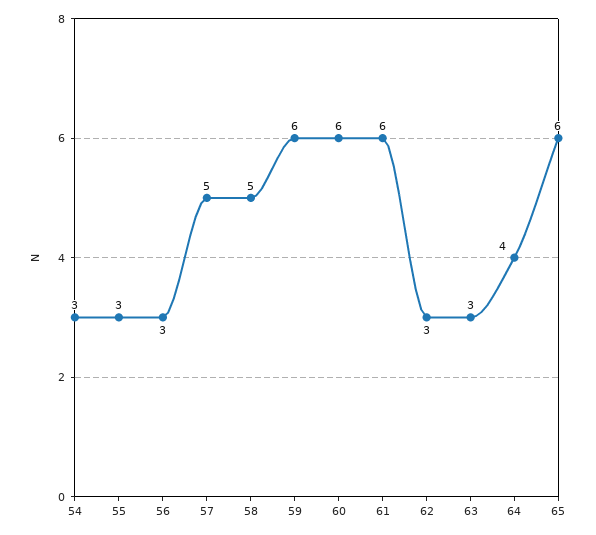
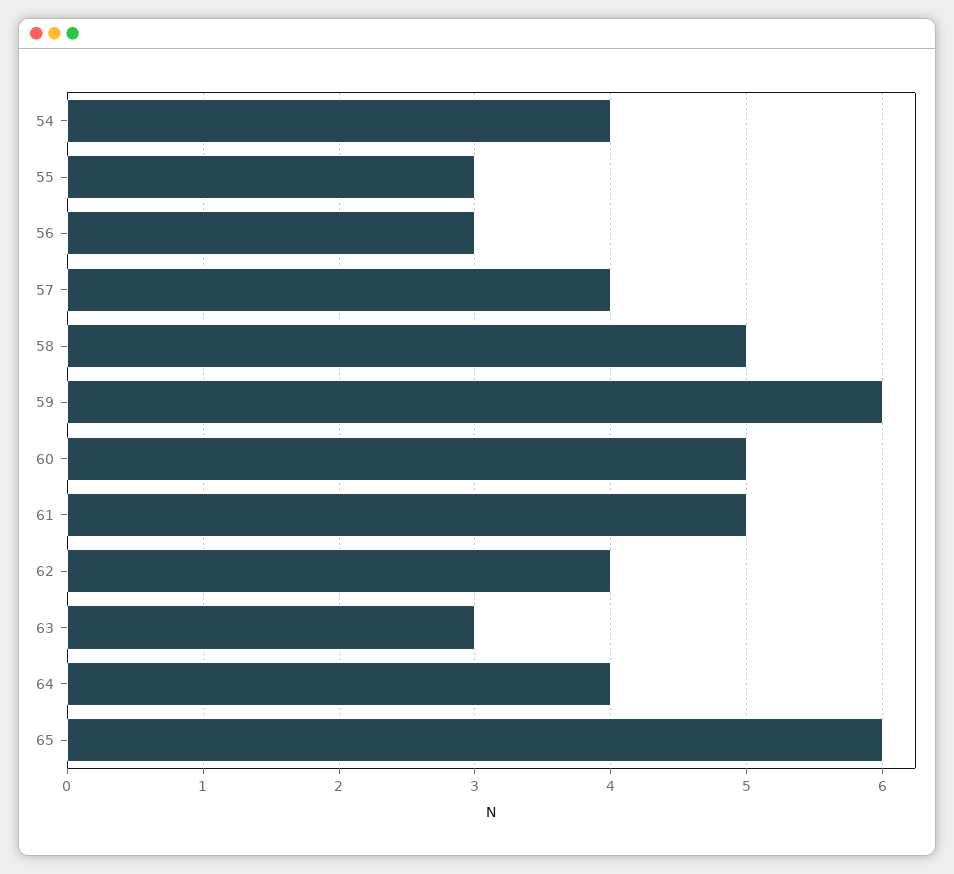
54: 3 -> 4
57: 5 -> 4
60: 6 -> 5
61: 6 -> 5
62: 3 -> 4

